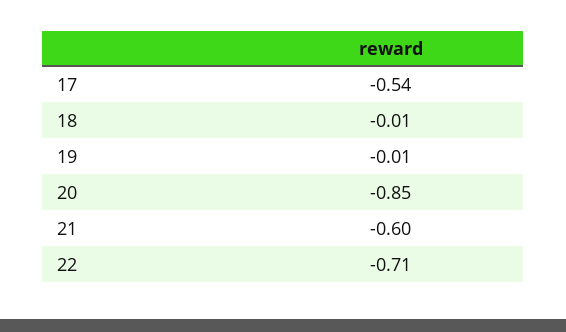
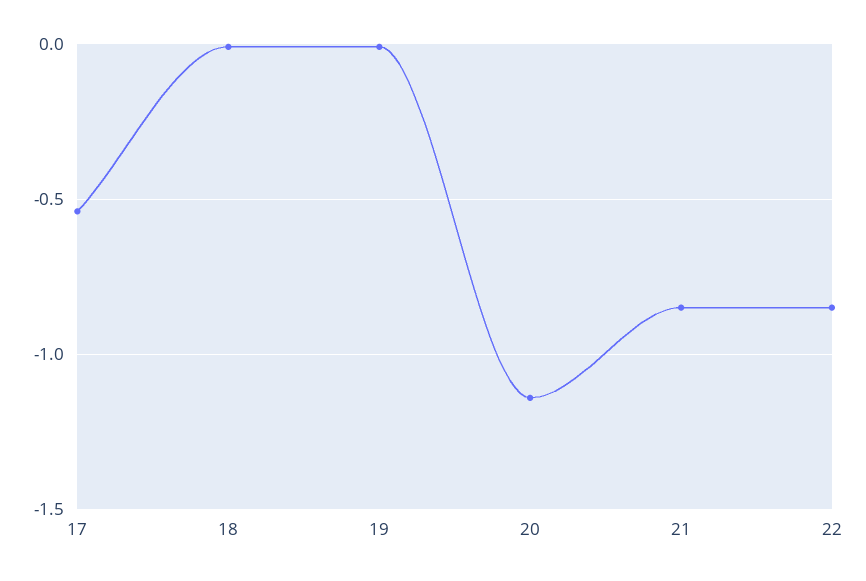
20: -0.85 -> -1.15
21: -0.6 -> -0.85
22: -0.71 -> -0.85

